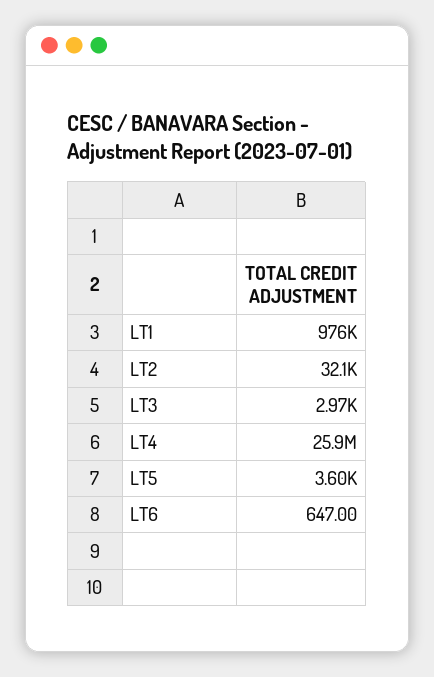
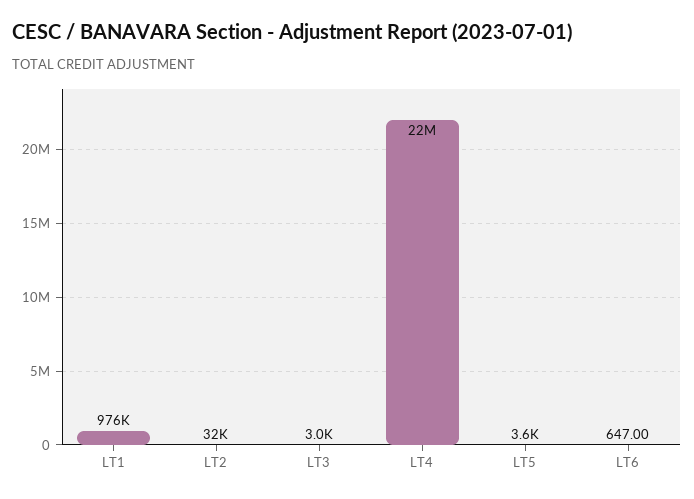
LT4: 25900000 -> 22000000

